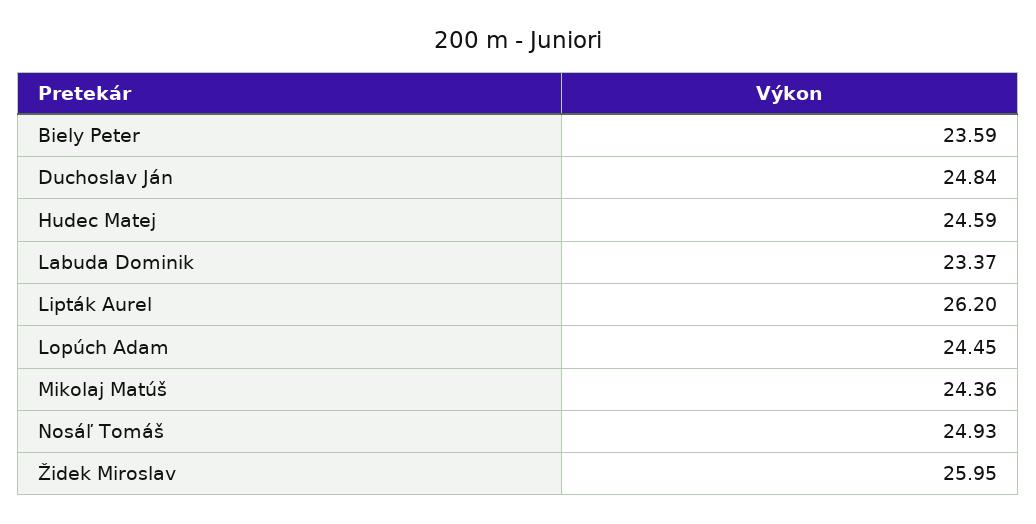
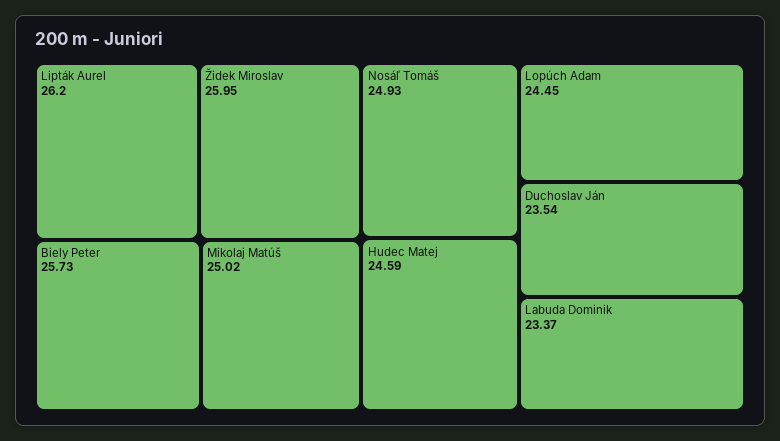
Biely Peter: 23.59 -> 25.73
Duchoslav Ján: 24.84 -> 23.54
Mikolaj Matúš: 24.36 -> 25.02

